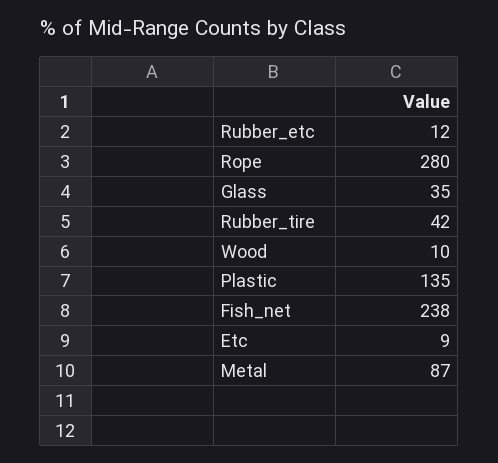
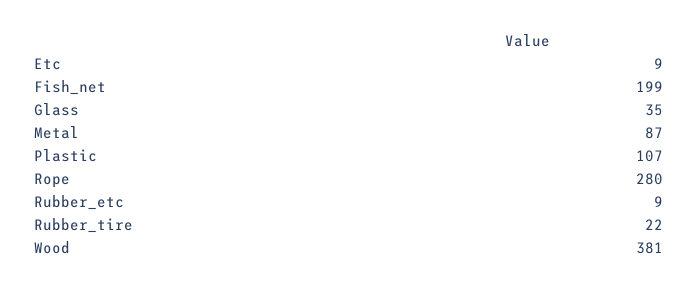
Rubber_etc: 12 -> 9
Rubber_tire: 42 -> 22
Wood: 10 -> 381
Plastic: 135 -> 107
Fish_net: 238 -> 199

